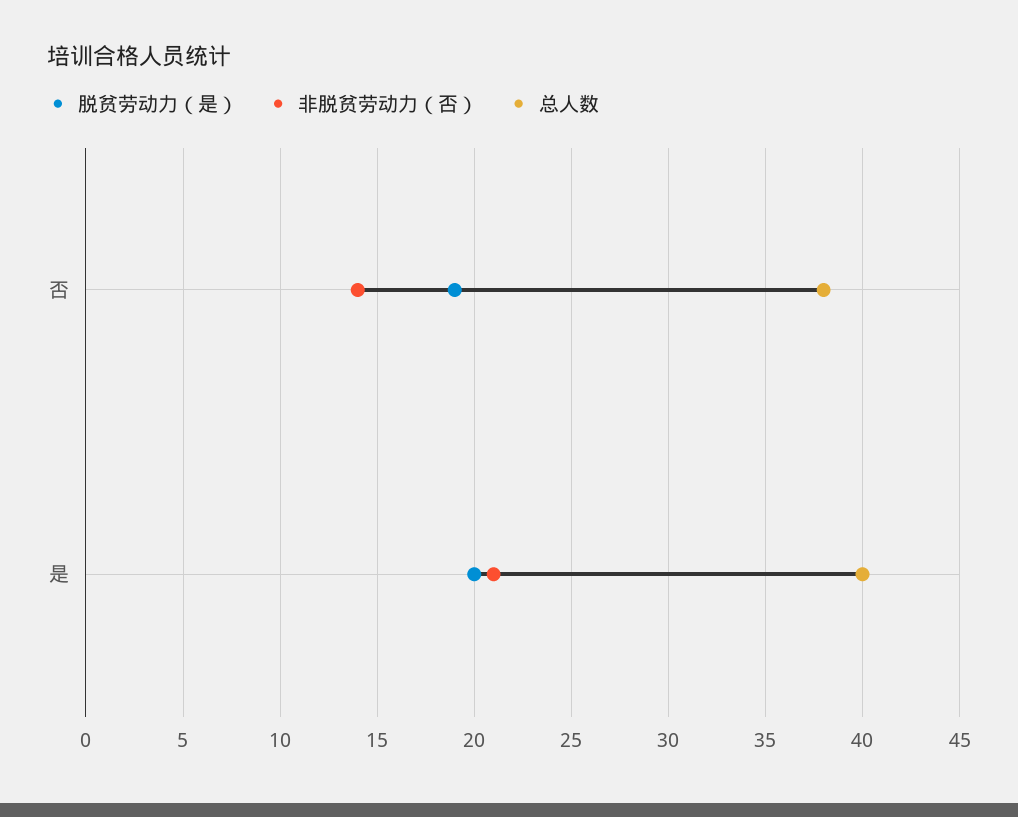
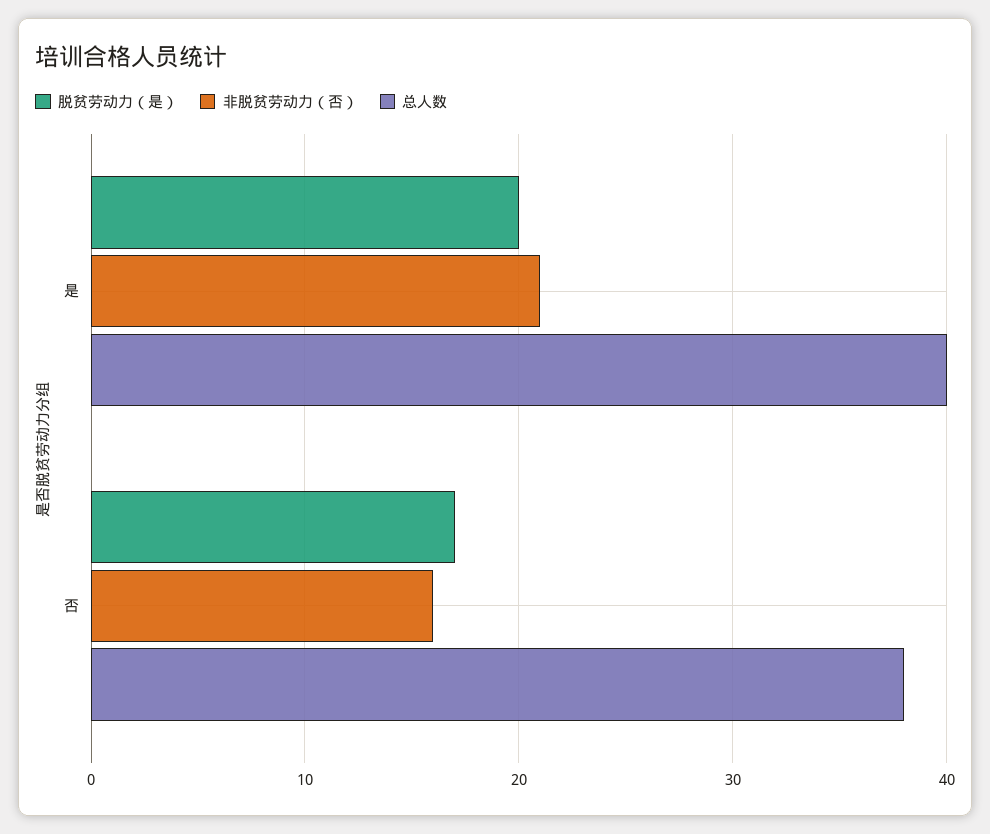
脱贫劳动力（是）, 否: 19 -> 17
非脱贫劳动力（否）, 否: 14 -> 16

